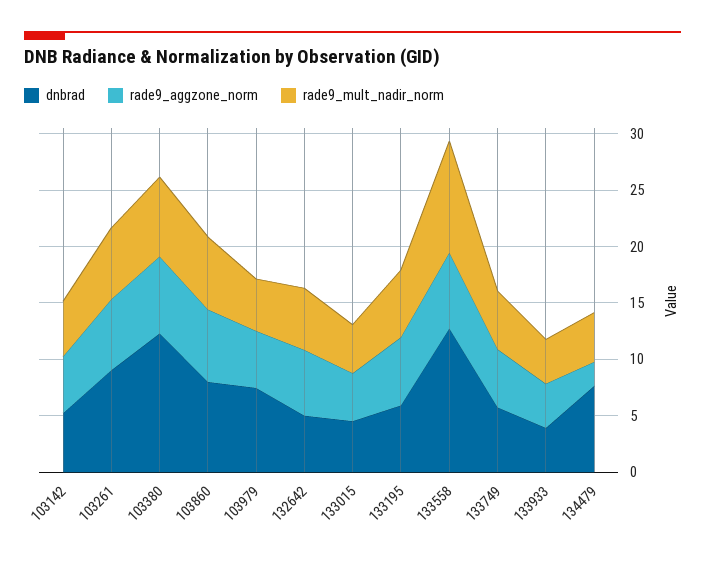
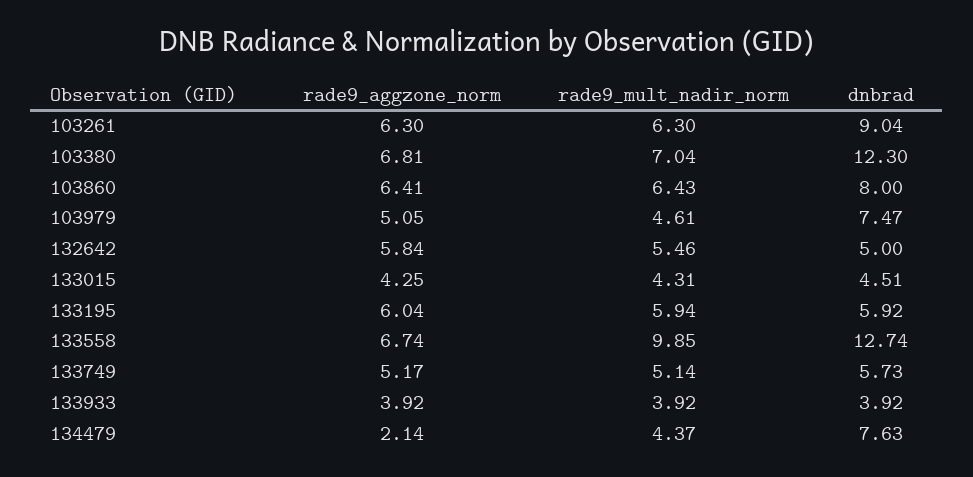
dnbrad, 103142: 5 -> none
rade9_aggzone_norm, 103142: 5 -> none
rade9_mult_nadir_norm, 103142: 5 -> none

